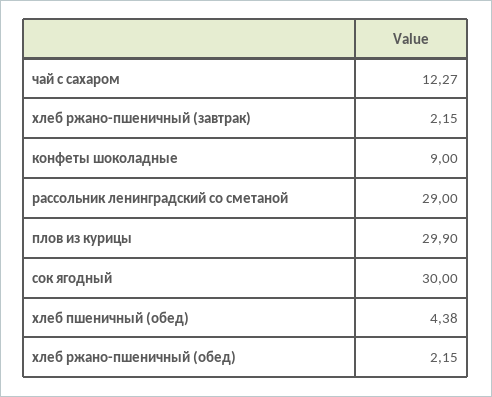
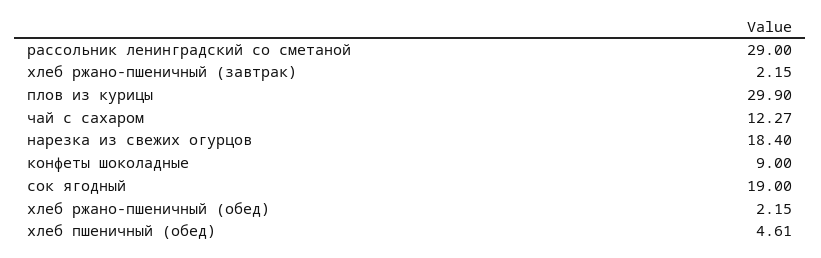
сок ягодный: 30 -> 19
хлеб пшеничный (обед): 4.38 -> 4.61
нарезка из свежих огурцов: none -> 18.4

